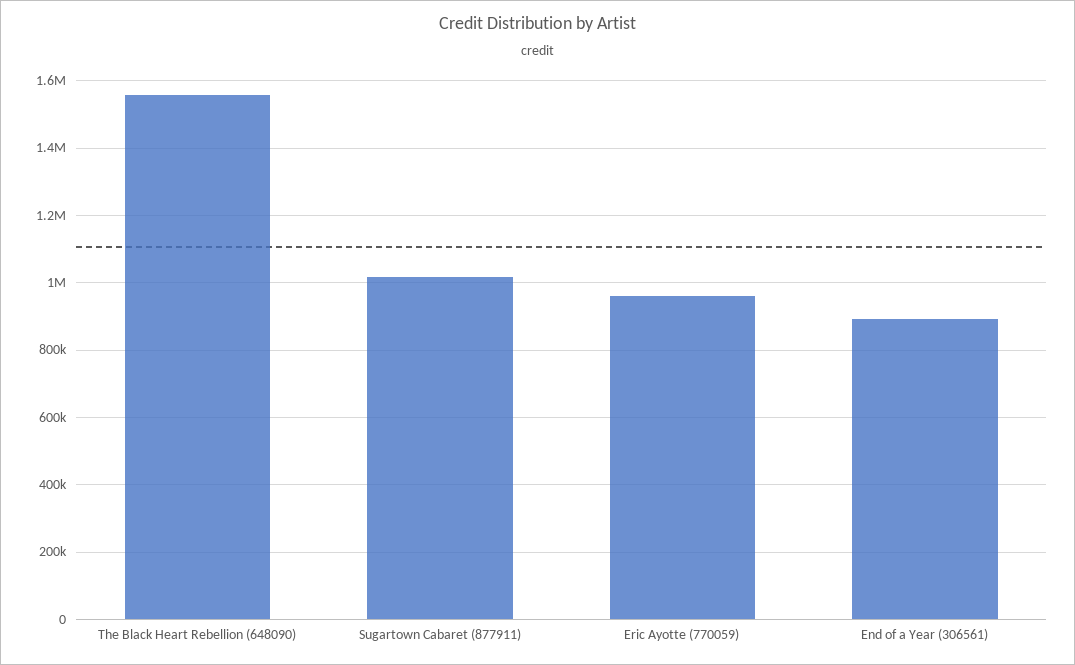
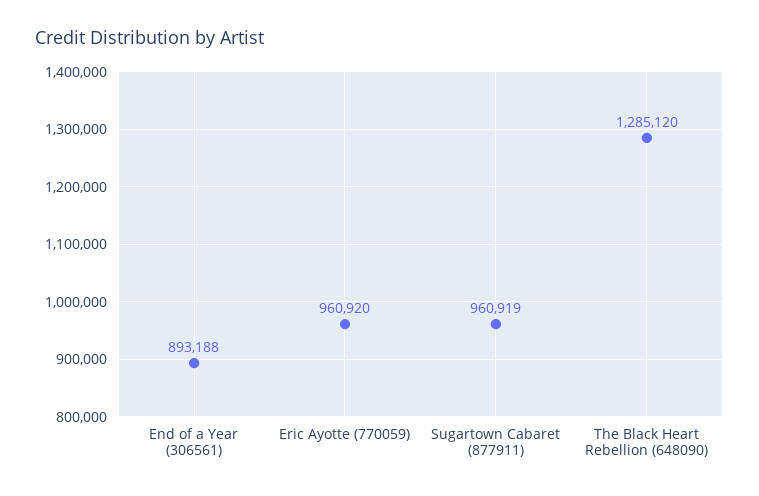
The Black Heart Rebellion (648090): 1560000 -> 1285120
Sugartown Cabaret (877911): 1020000 -> 960919

